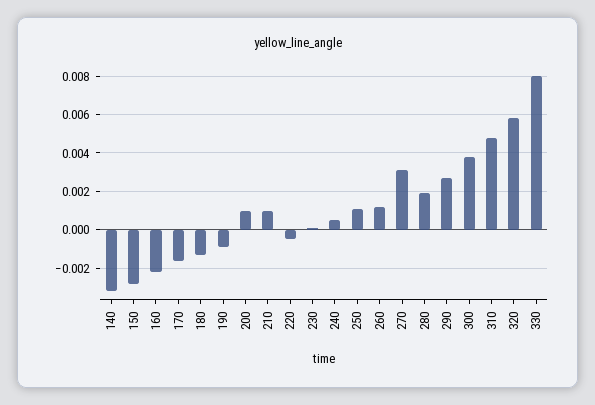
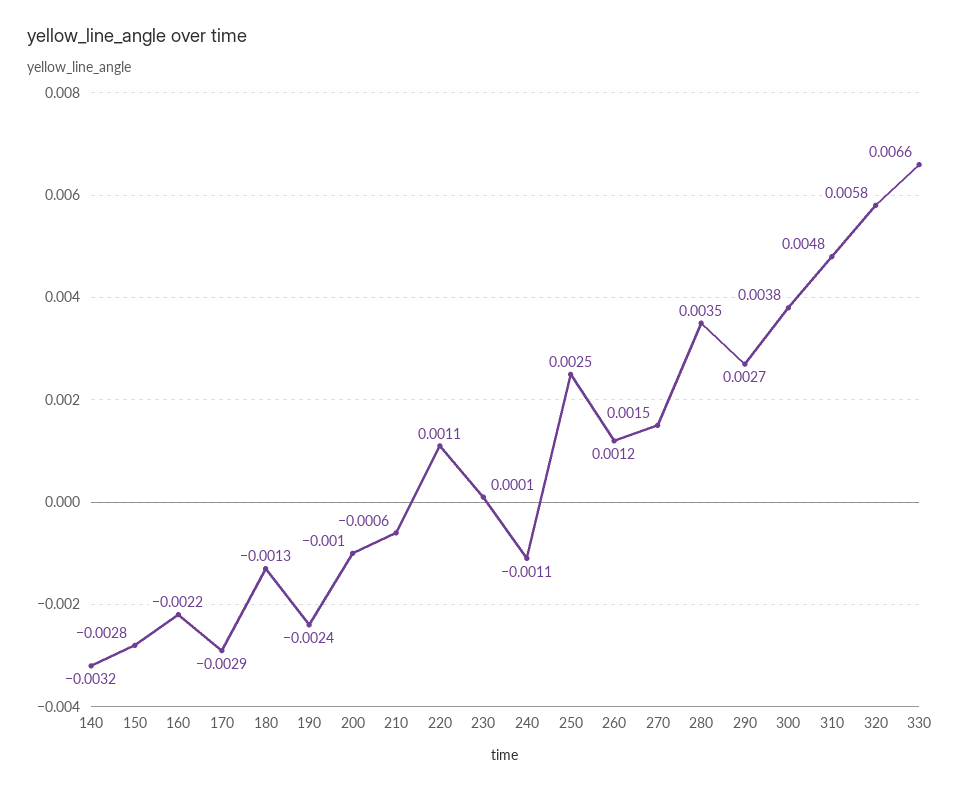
170: -0.0015 -> -0.0029
190: -0.001 -> -0.0024
200: 0.001 -> -0.001
210: 0.001 -> -0.0006
220: -0.0005 -> 0.0011
240: 0.0005 -> -0.0011
250: 0.001 -> 0.0025
270: 0.003 -> 0.0015
280: 0.002 -> 0.0035
330: 0.008 -> 0.0066

